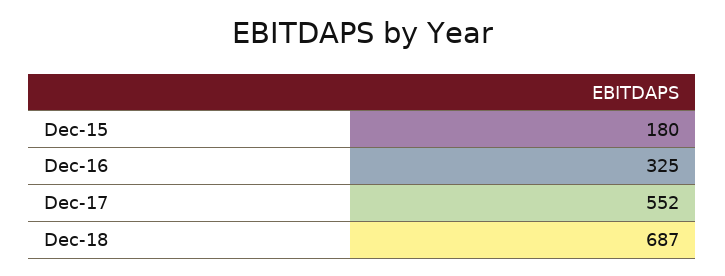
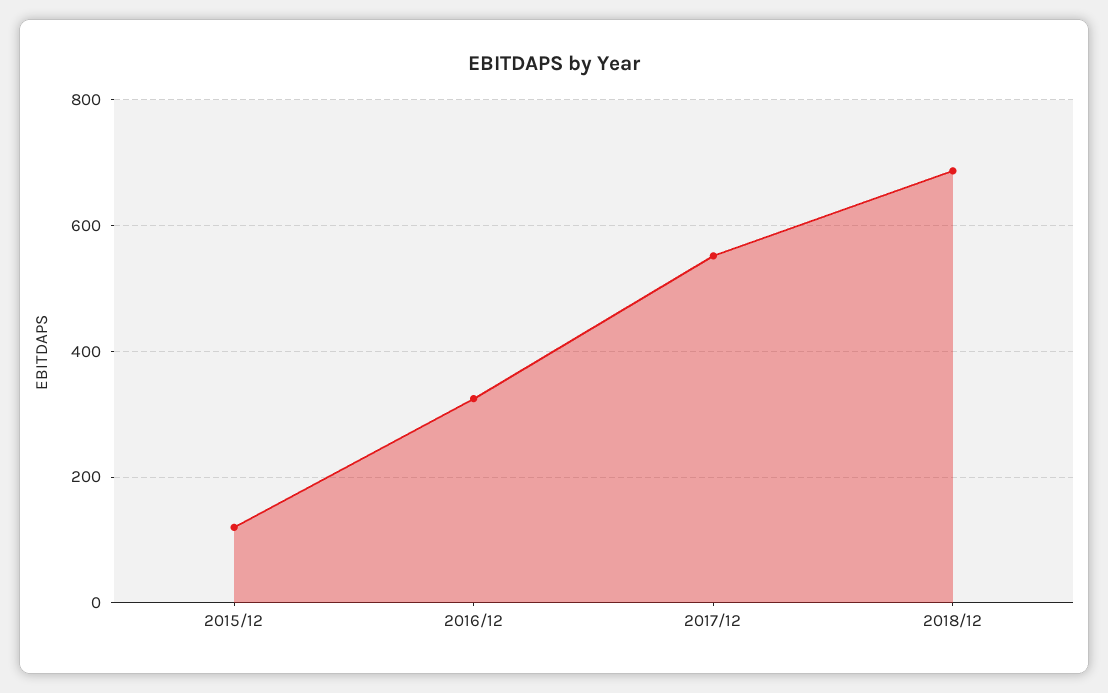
Dec-15: 180 -> 120

